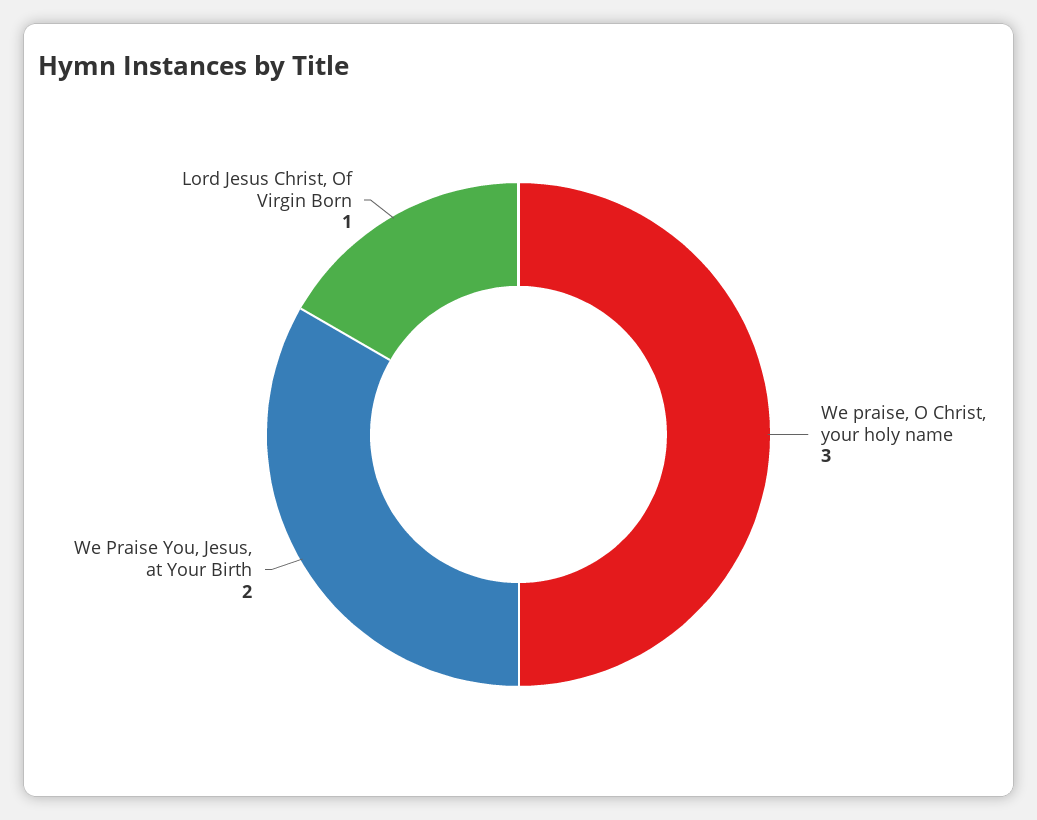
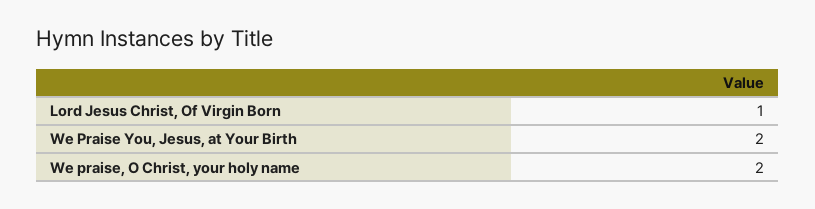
We praise, O Christ, your holy name: 3 -> 2

